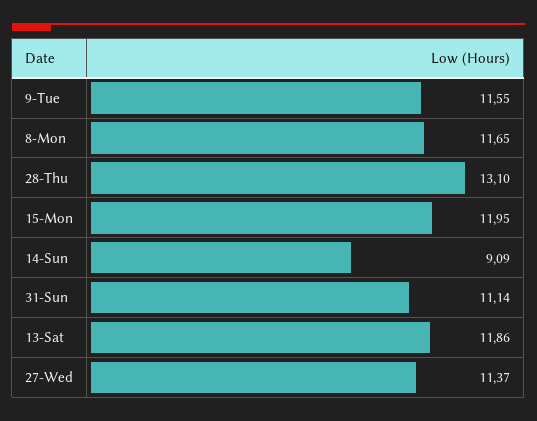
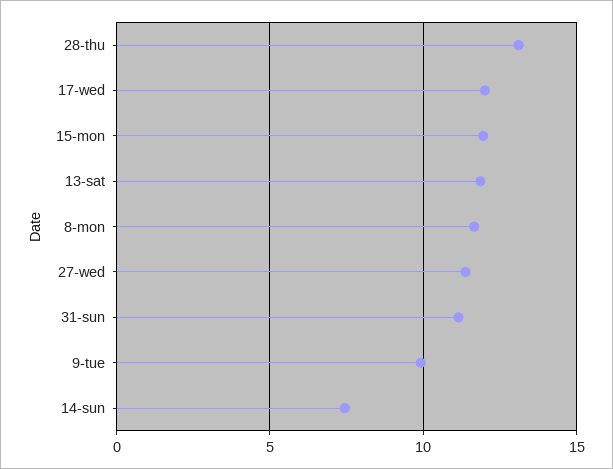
9-Tue: 11.55 -> 10
14-Sun: 9.09 -> 7.5
17-wed: none -> 12

